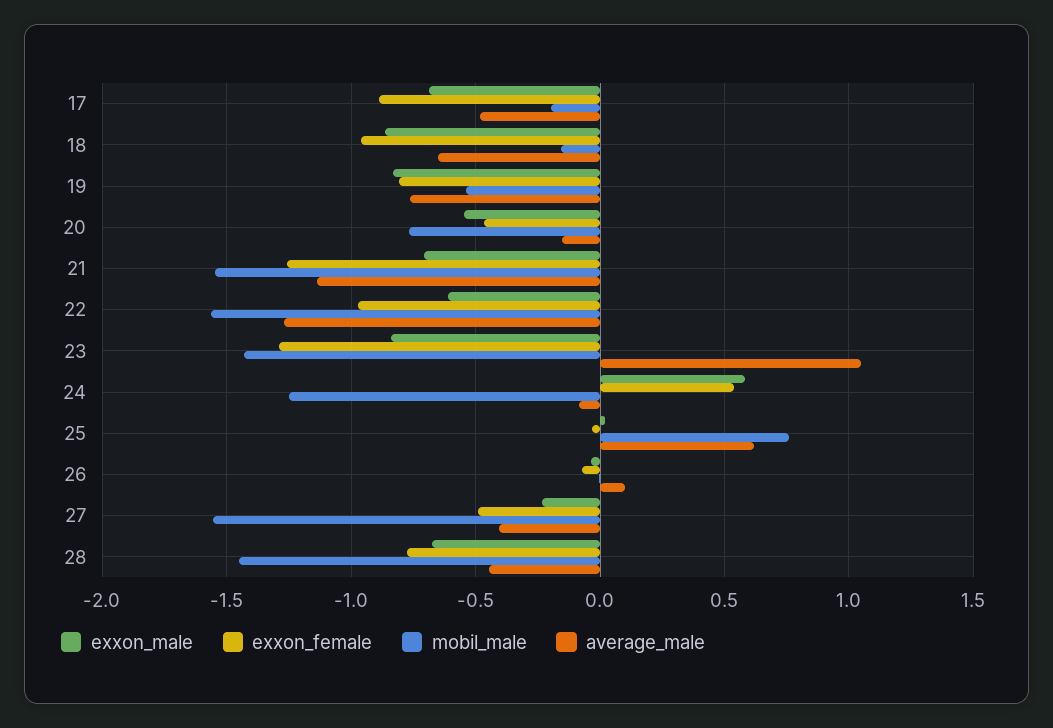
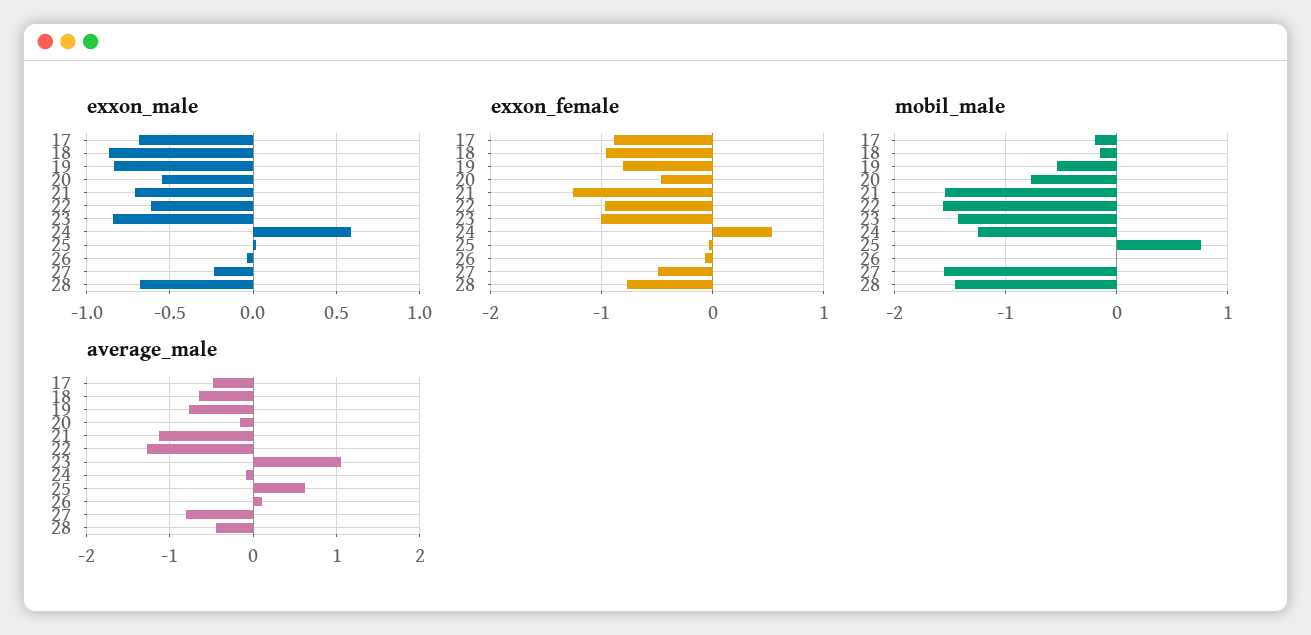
exxon_female, 23: -1.3 -> -1
average_male, 27: -0.4 -> -0.8

